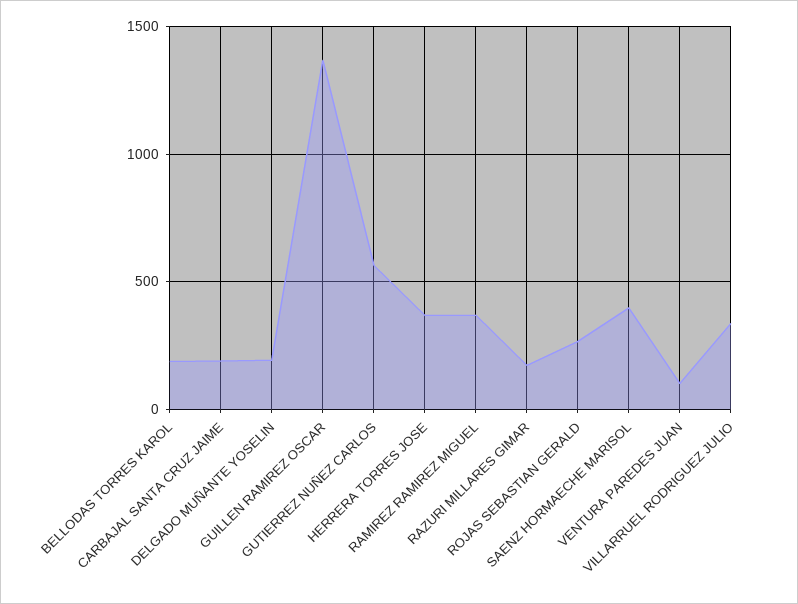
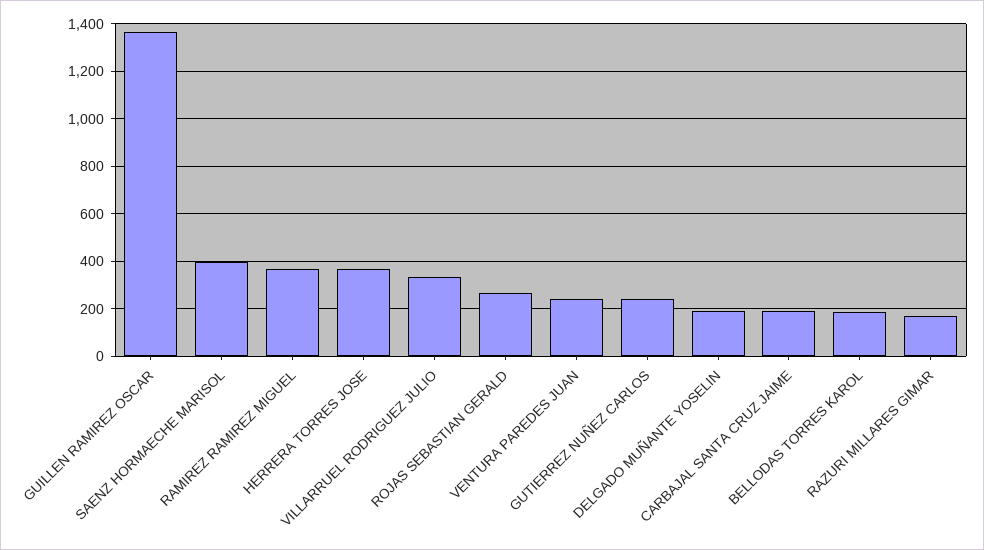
GUTIERREZ NUÑEZ CARLOS: 550 -> 250
VENTURA PAREDES JUAN: 100 -> 250

